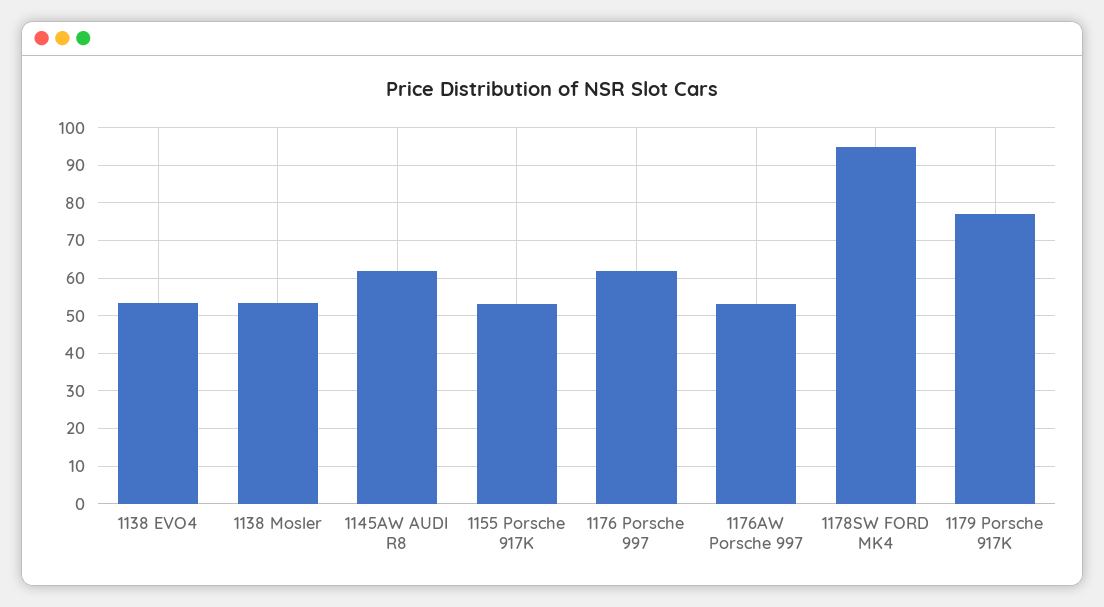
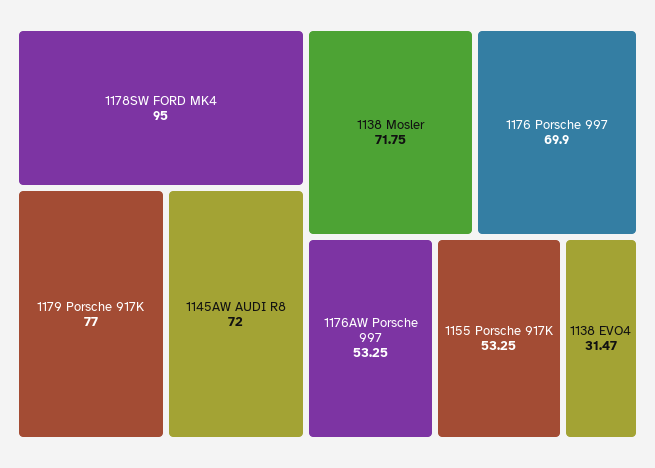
1138 EVO4: 54 -> 31.47
1138 Mosler: 54 -> 71.75
1145AW AUDI R8: 62 -> 72
1176 Porsche 997: 62 -> 69.9

